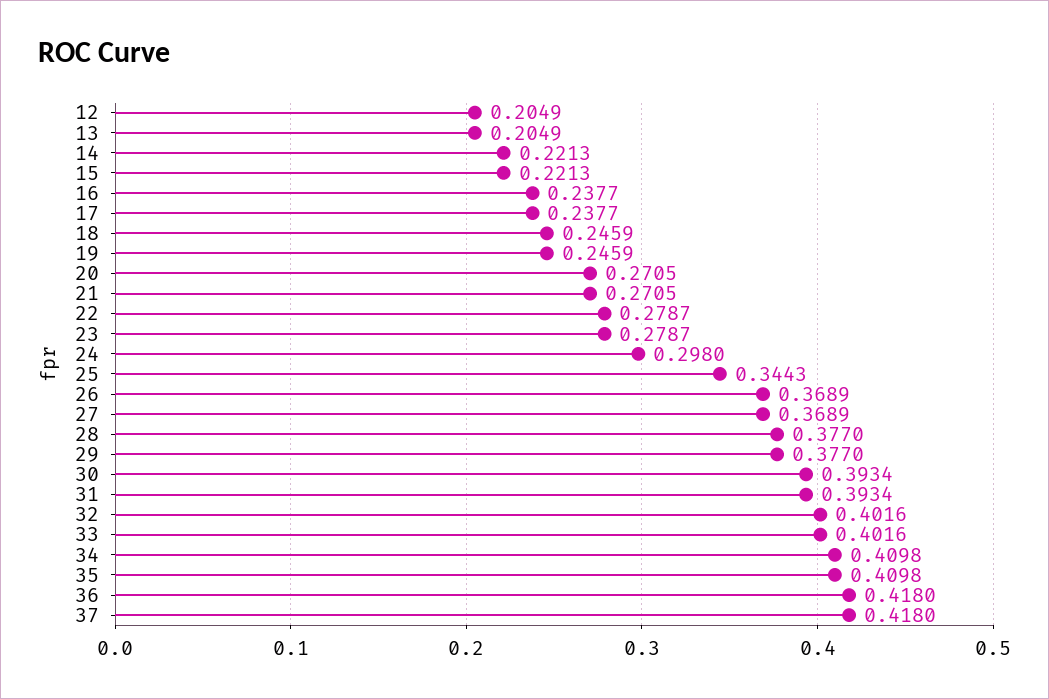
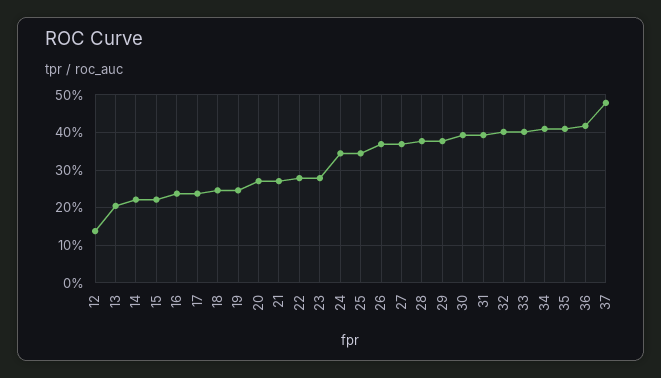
12: 0.2049 -> 0.14
24: 0.298 -> 0.34
37: 0.418 -> 0.48

